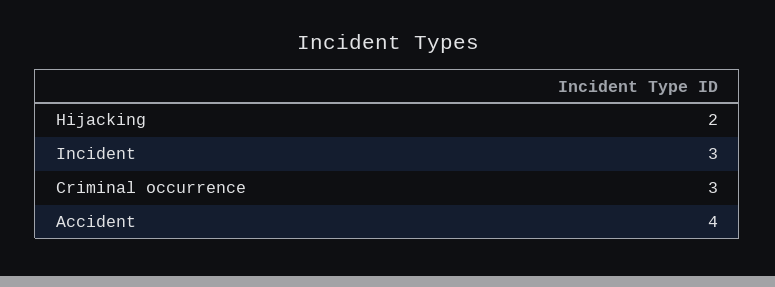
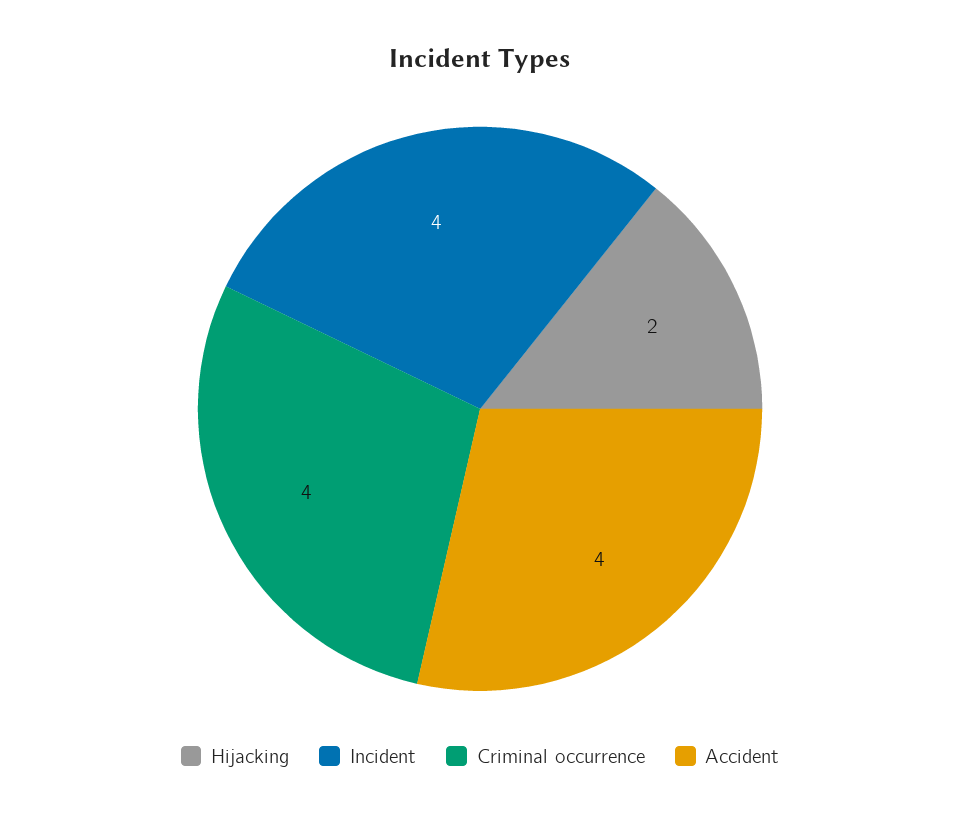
Incident: 3 -> 4
Criminal occurrence: 3 -> 4

